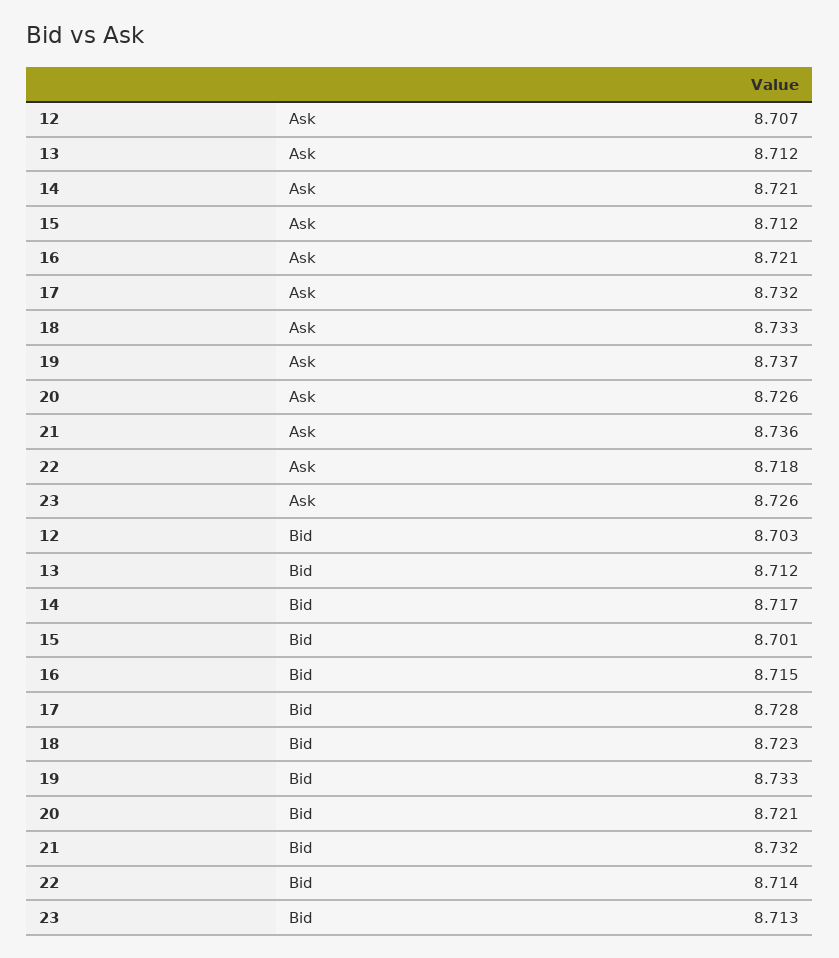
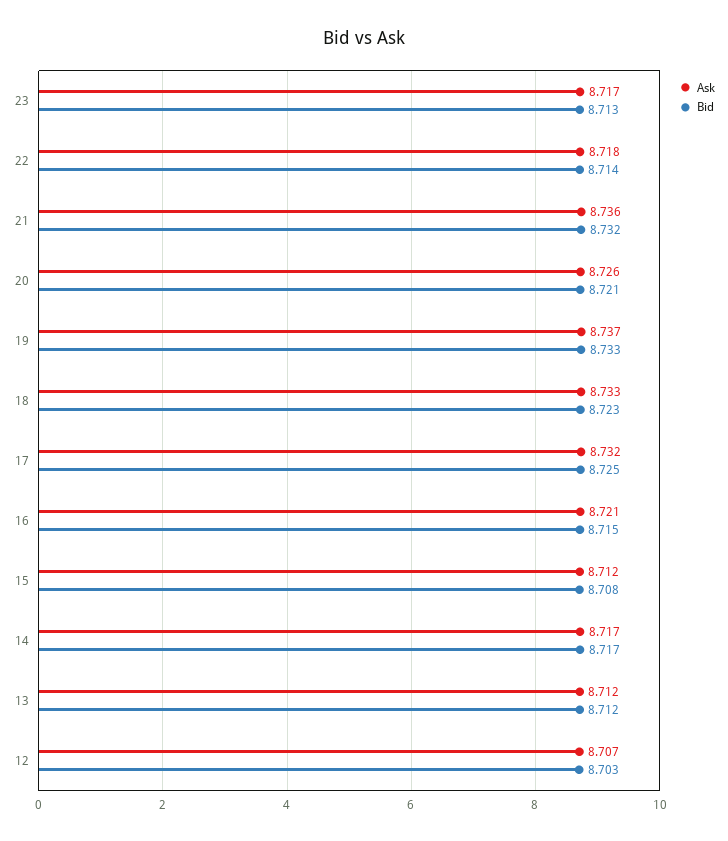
Ask, 14: 8.721 -> 8.717
Ask, 23: 8.726 -> 8.717
Bid, 15: 8.701 -> 8.708
Bid, 17: 8.728 -> 8.725

